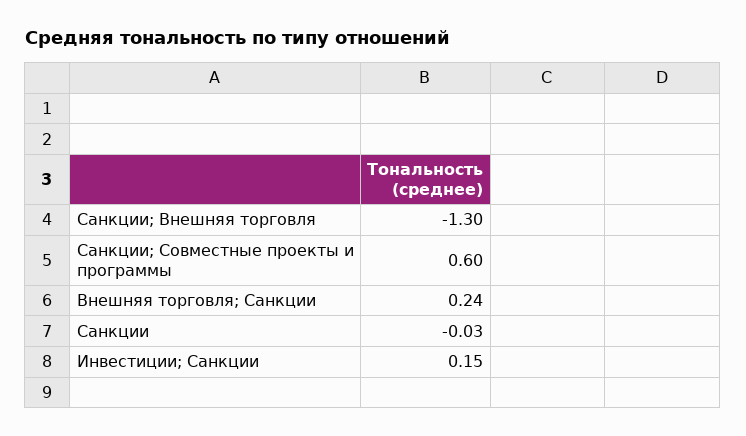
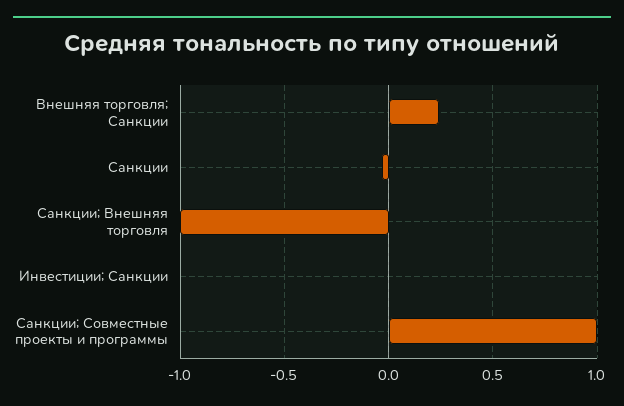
Санкции; Внешняя торговля: -1.3 -> -1
Санкции; Совместные проекты и программы: 0.6 -> 1
Инвестиции; Санкции: 0.15 -> 0

